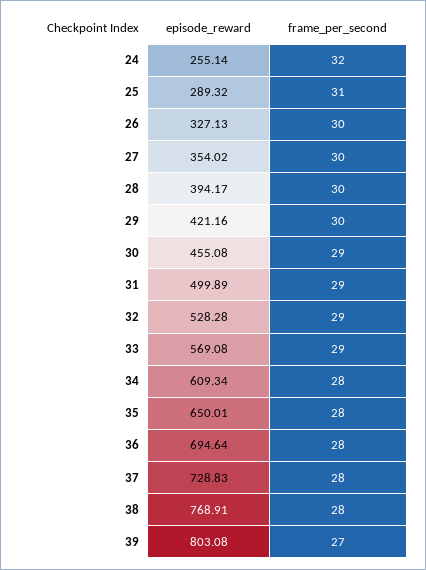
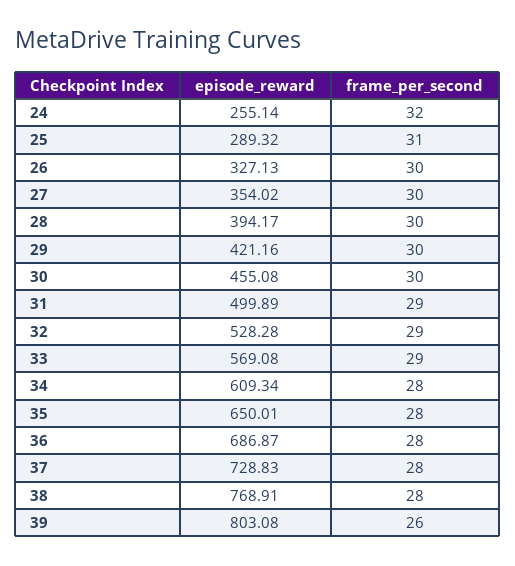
frame_per_second, 30: 29 -> 30
episode_reward, 36: 694.64 -> 686.87
frame_per_second, 39: 27 -> 26

